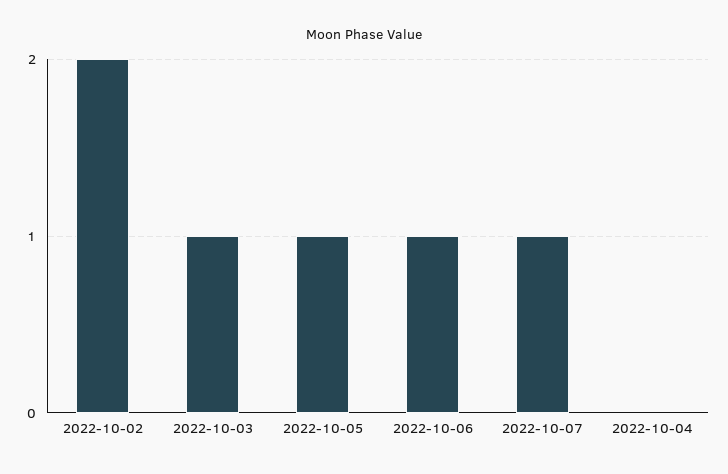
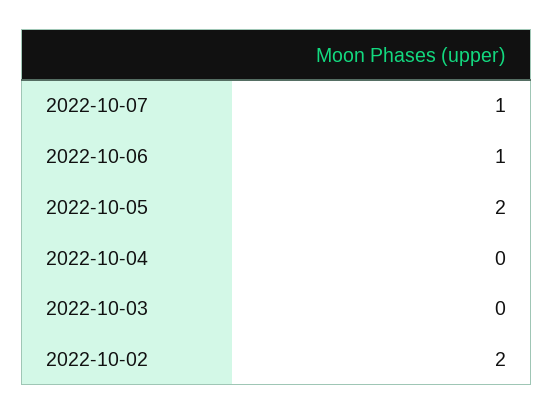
2022-10-03: 1 -> 0
2022-10-05: 1 -> 2

